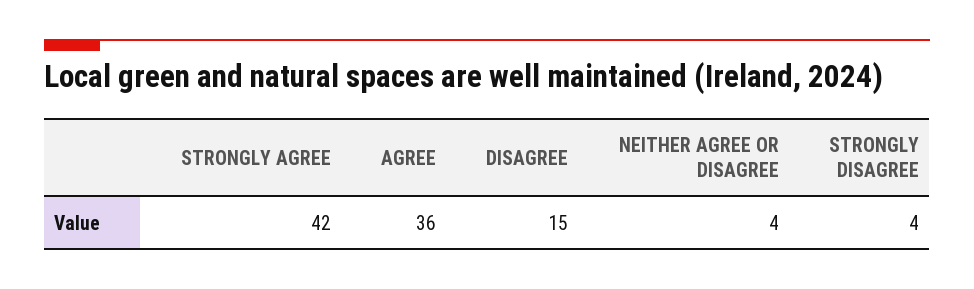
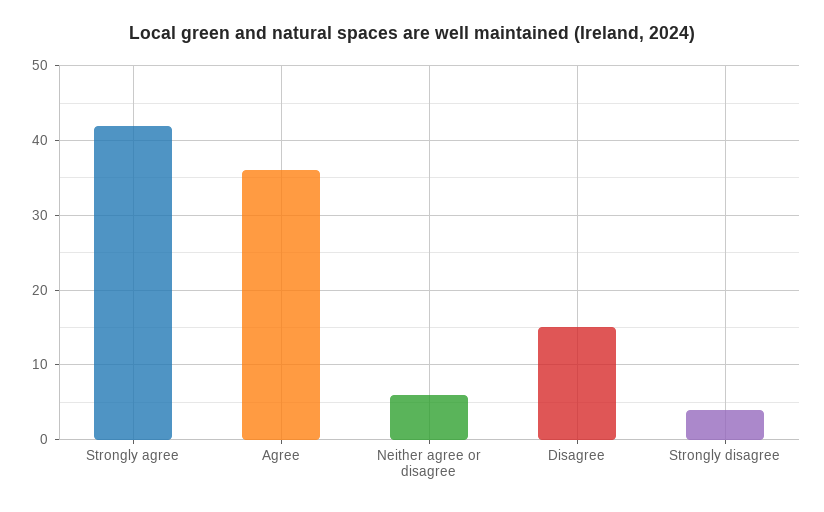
NEITHER AGREE OR DISAGREE: 4 -> 6

